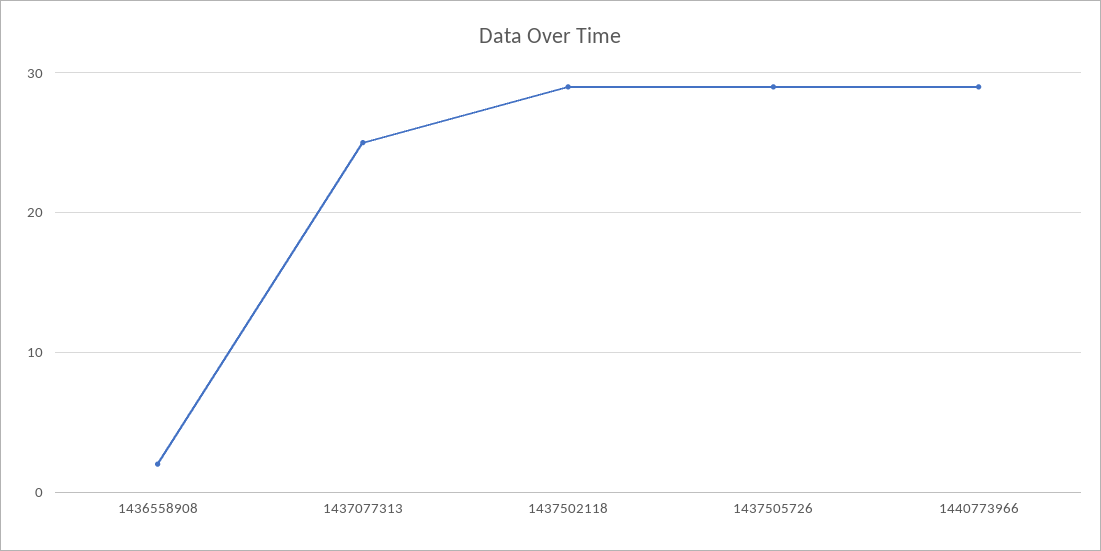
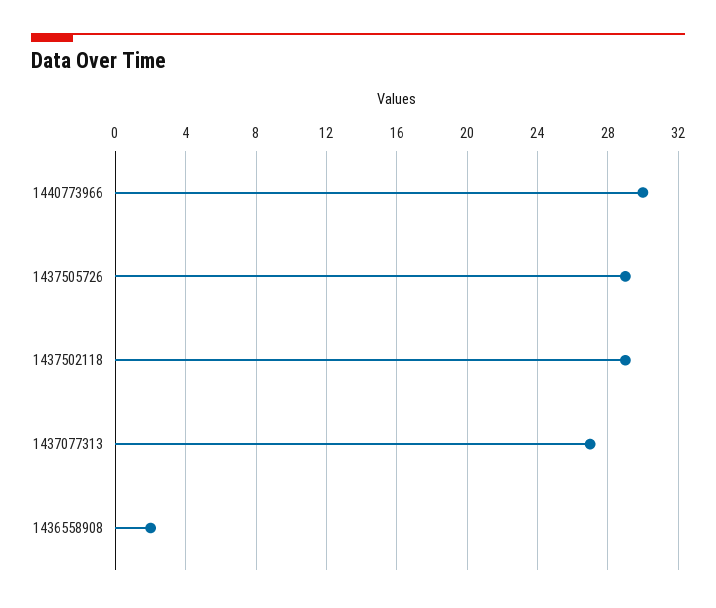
1437077313: 25 -> 27
1440773966: 29 -> 30

